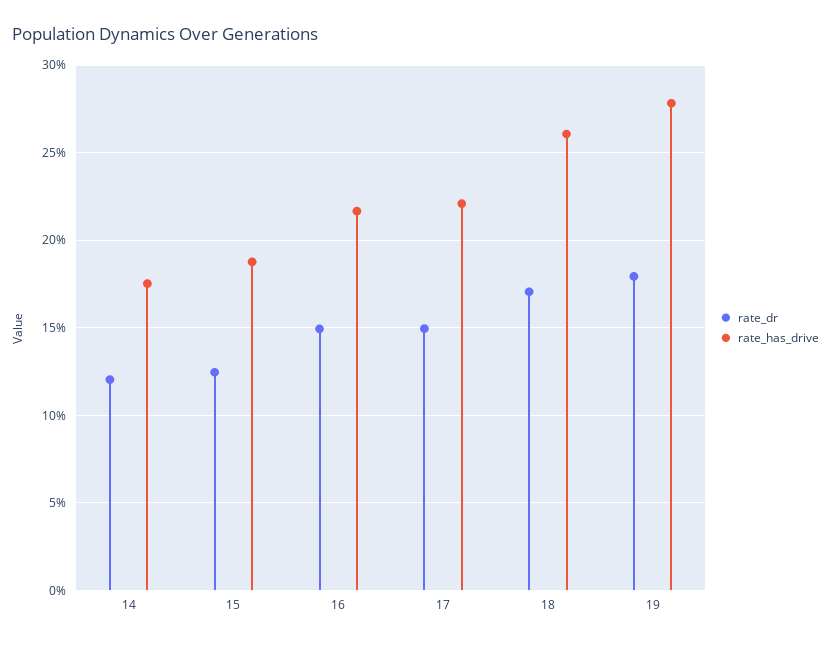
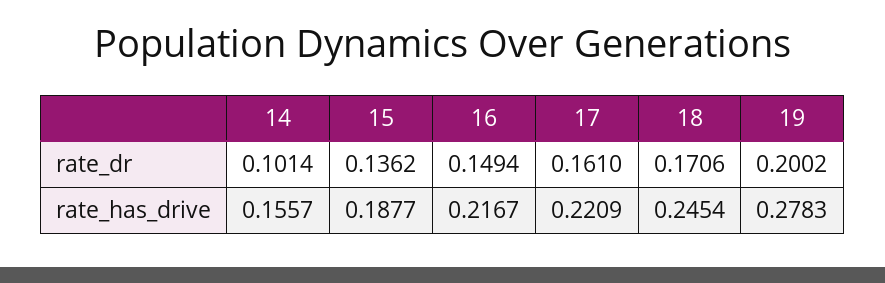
rate_dr, 14: 0.12 -> 0.1014
rate_has_drive, 14: 0.175 -> 0.1557
rate_dr, 15: 0.125 -> 0.1362
rate_dr, 17: 0.15 -> 0.161
rate_has_drive, 18: 0.26 -> 0.2454
rate_dr, 19: 0.18 -> 0.2002

